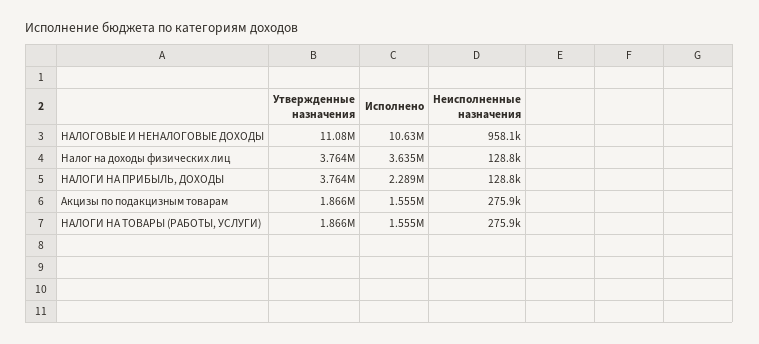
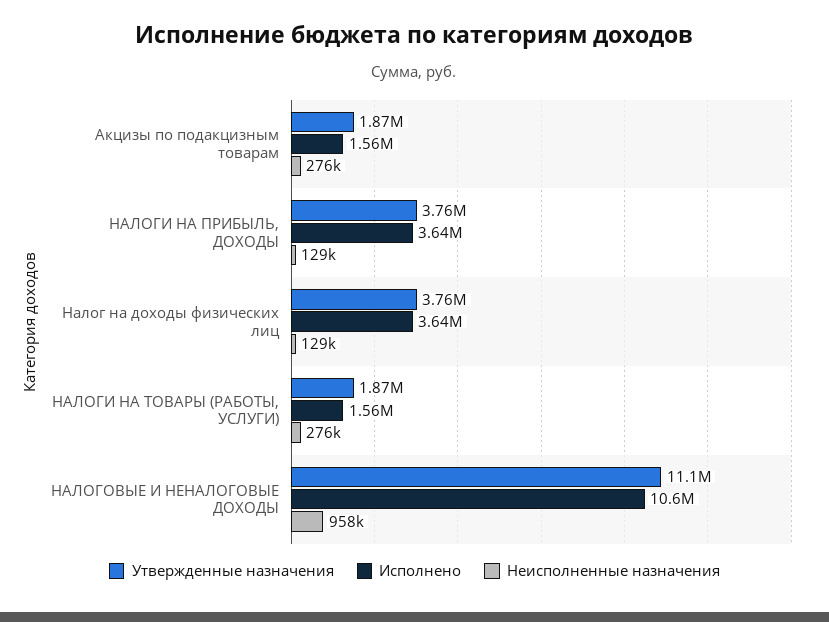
Исполнено, НАЛОГИ НА ПРИБЫЛЬ, ДОХОДЫ: 2289000 -> 3640000

